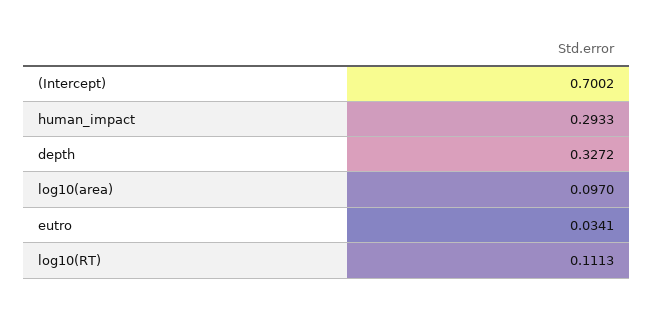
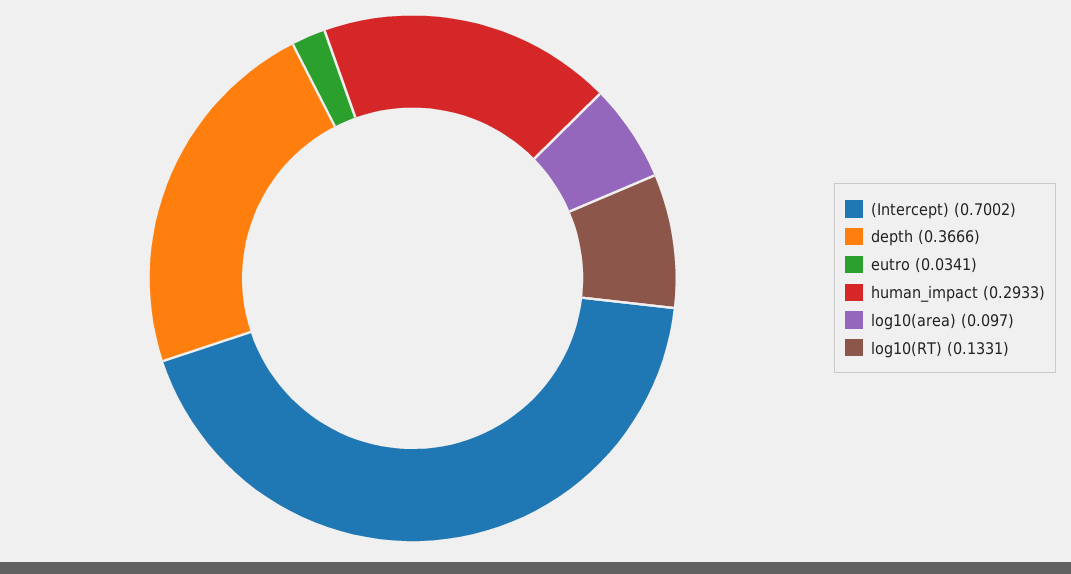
depth: 0.3272 -> 0.3666
log10(RT): 0.1113 -> 0.1331

